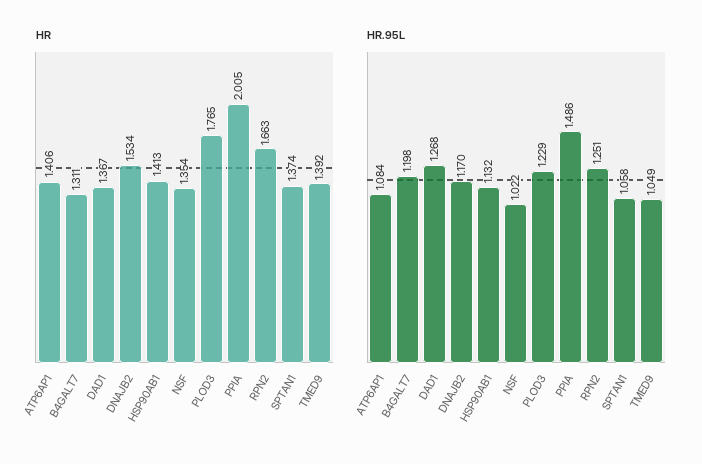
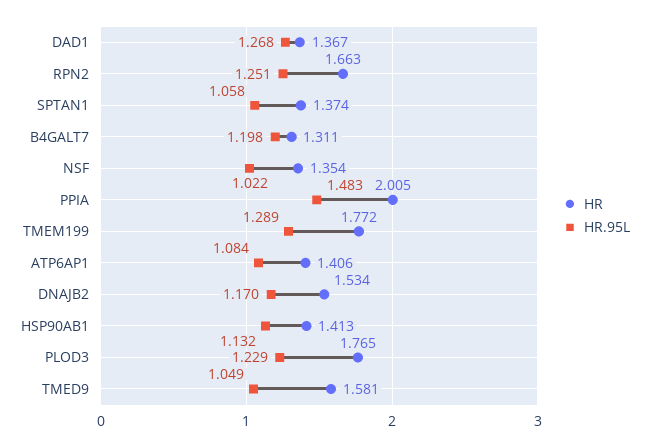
HR, TMED9: 1.392 -> 1.581
HR.95L, PPIA: 1.486 -> 1.483
HR, TMEM199: none -> 1.772
HR.95L, TMEM199: none -> 1.289

